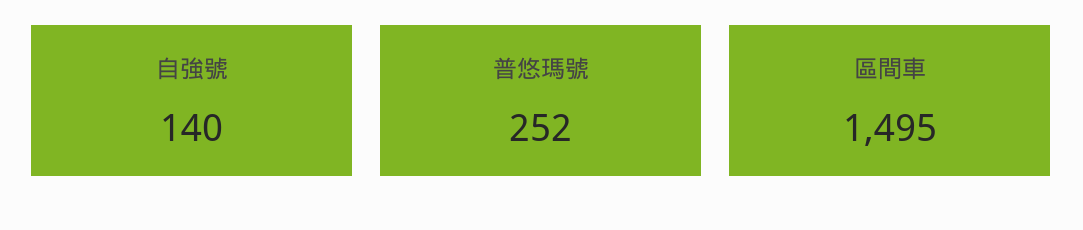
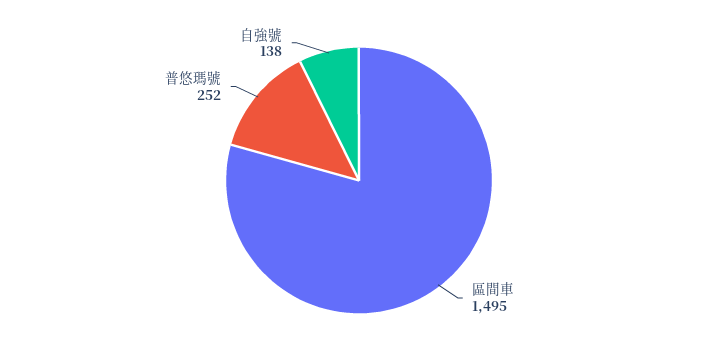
自強號: 140 -> 138

